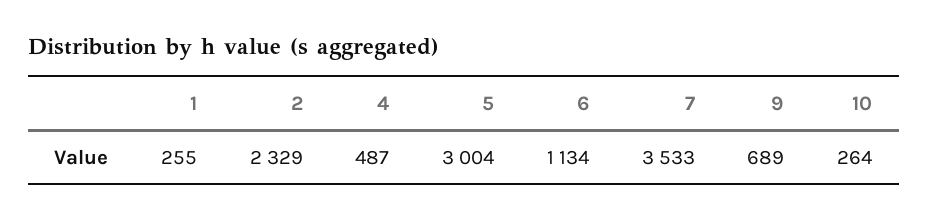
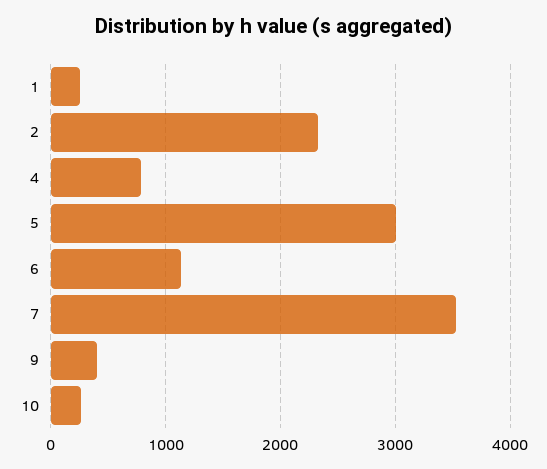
4: 487 -> 800
9: 689 -> 400

